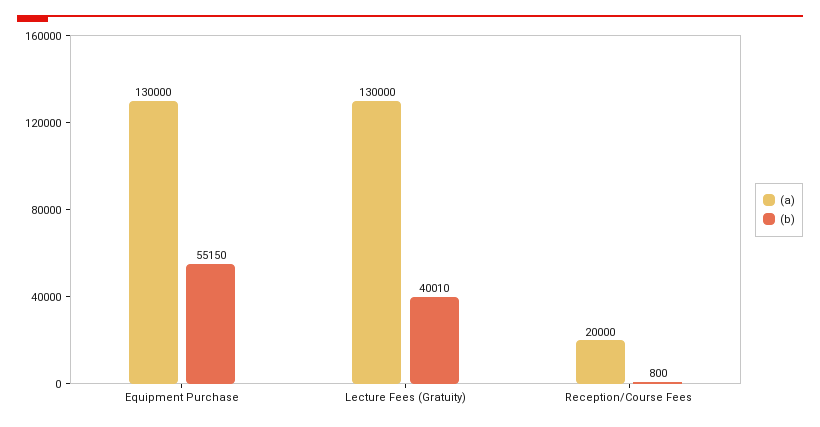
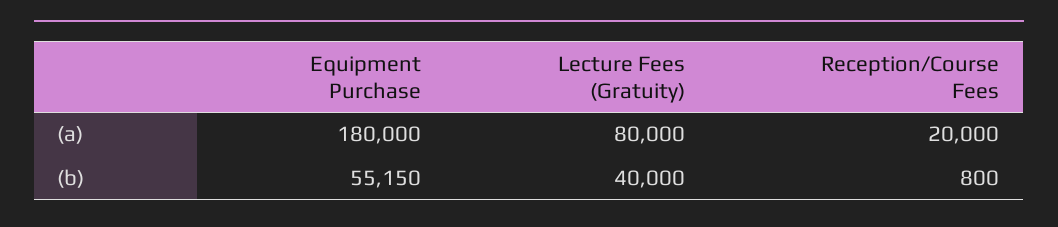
(a), Equipment Purchase: 130000 -> 180000
(a), Lecture Fees (Gratuity): 130000 -> 80000
(b), Lecture Fees (Gratuity): 40010 -> 40000

